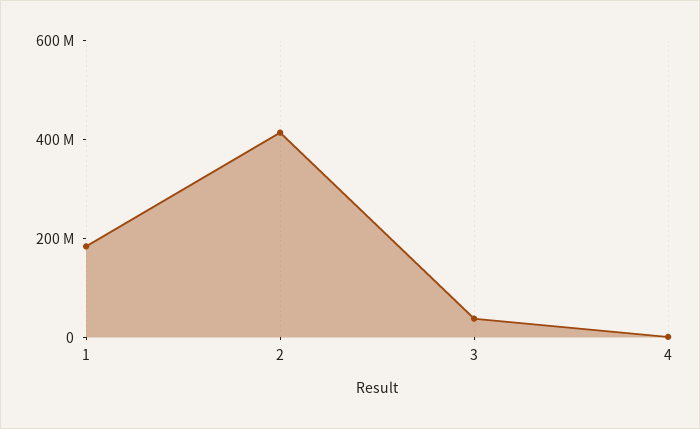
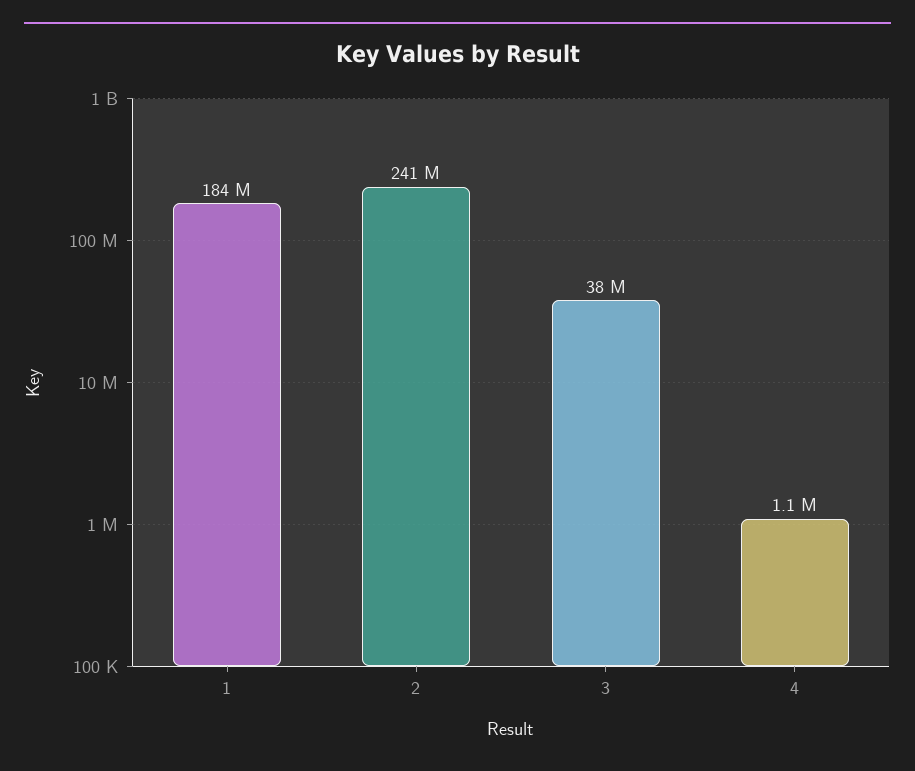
2: 400000000 -> 241000000

